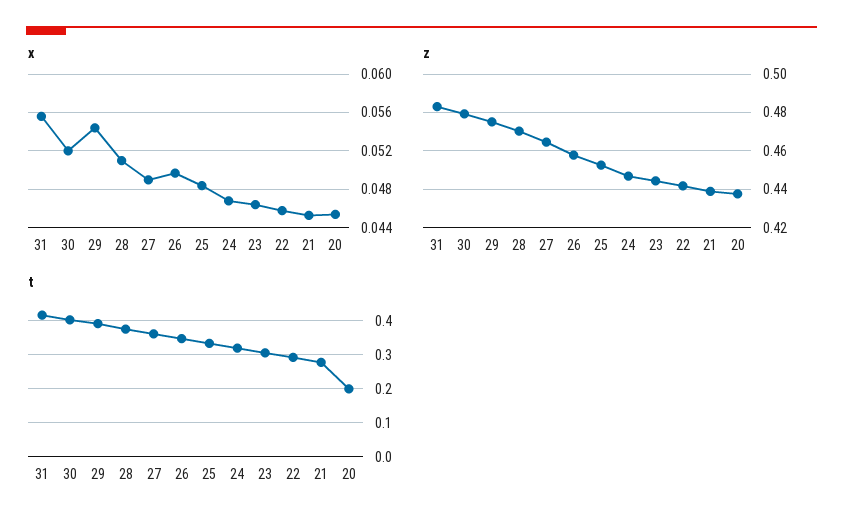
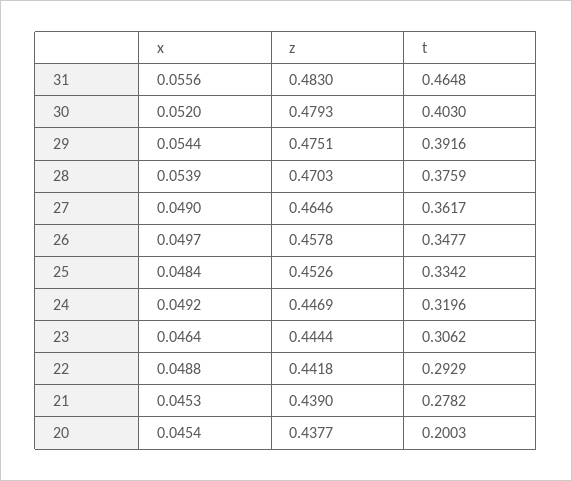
x, 28: 0.051 -> 0.0539
x, 24: 0.047 -> 0.0492
x, 22: 0.046 -> 0.0488
t, 31: 0.42 -> 0.4648

